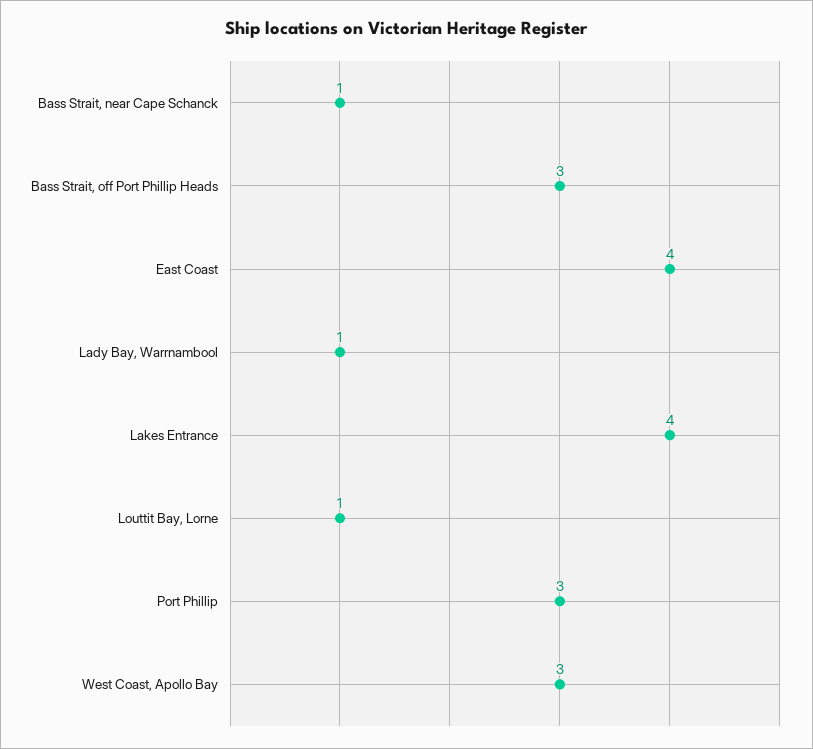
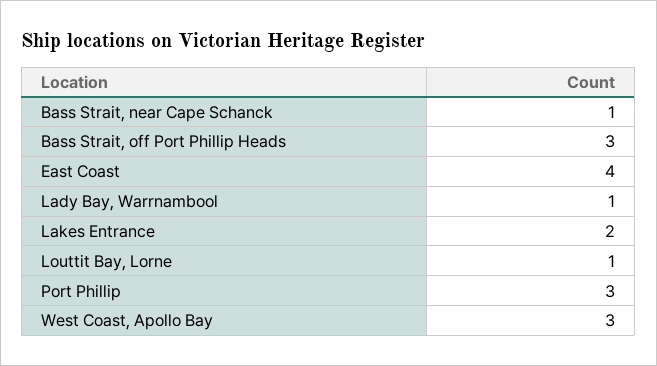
Lakes Entrance: 4 -> 2

